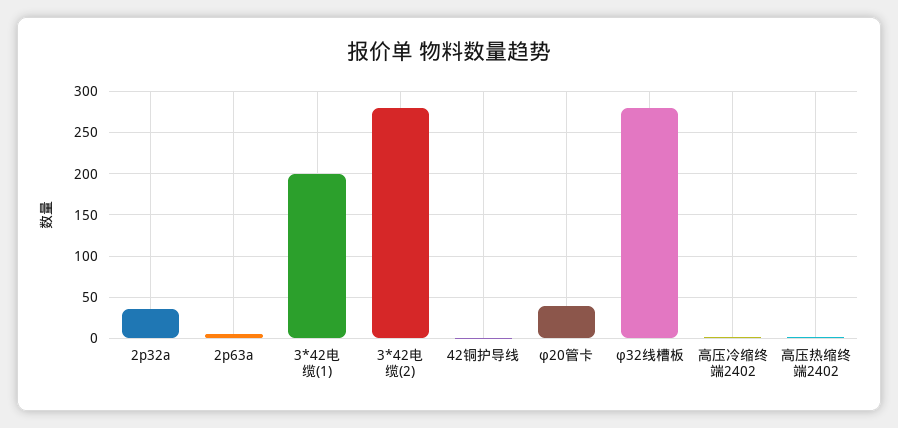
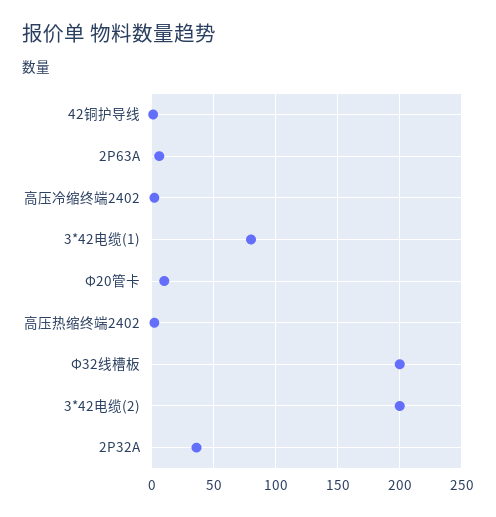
3*42电缆(1): 200 -> 80
3*42电缆(2): 280 -> 200
φ20管卡: 40 -> 10
φ32线槽板: 280 -> 200

